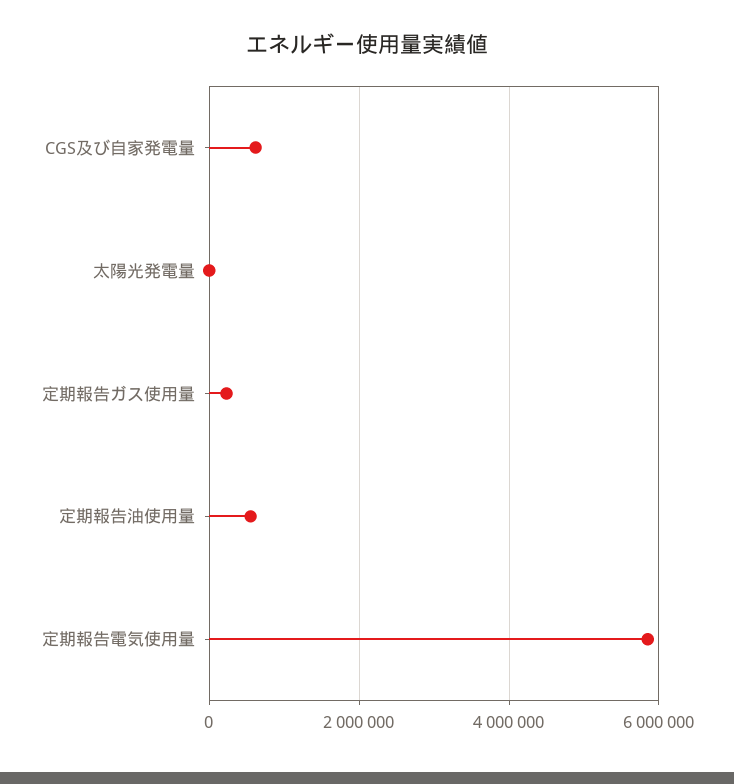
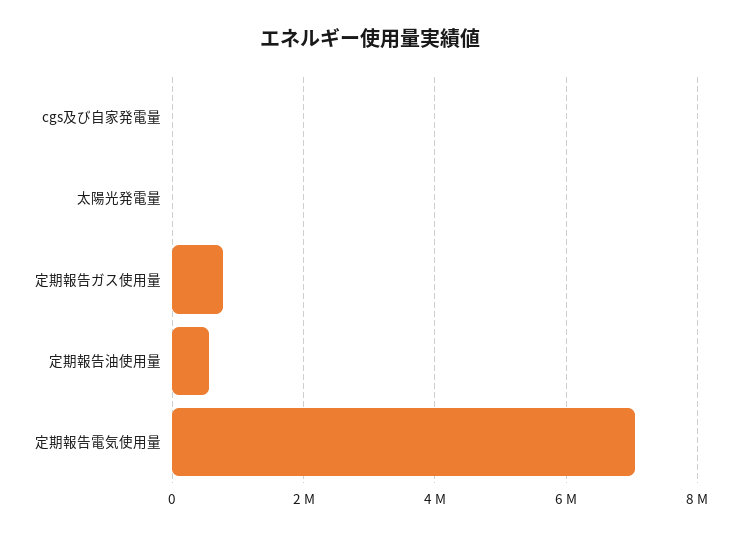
CGS及び自家発電量: 600000 -> 0
定期報告ガス使用量: 200000 -> 800000
定期報告電気使用量: 5800000 -> 7000000

